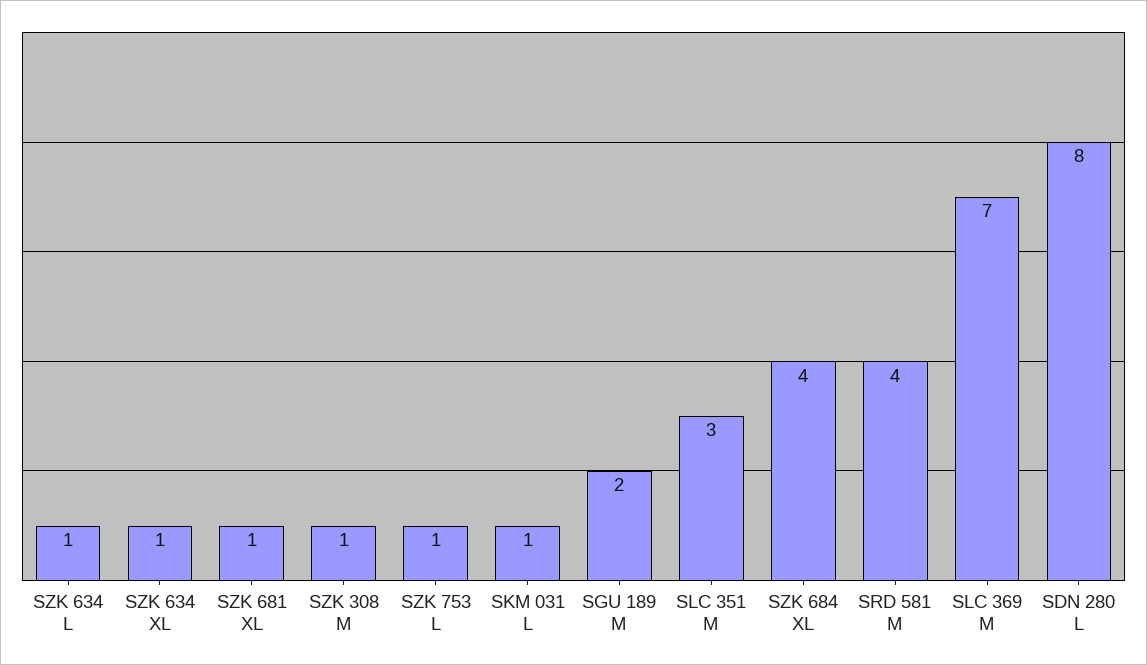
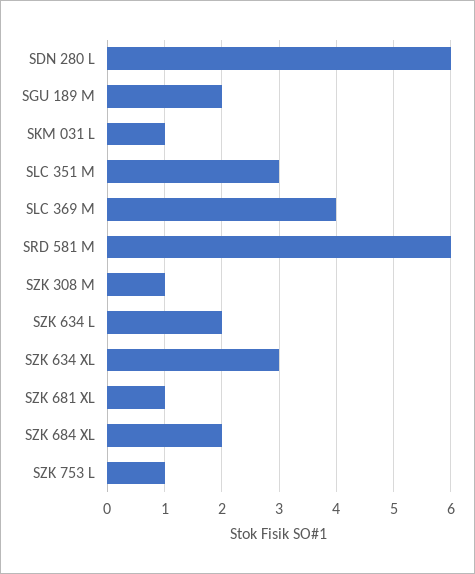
SZK 634 L: 1 -> 2
SZK 634 XL: 1 -> 3
SZK 684 XL: 4 -> 2
SRD 581 M: 4 -> 6
SLC 369 M: 7 -> 4
SDN 280 L: 8 -> 6

